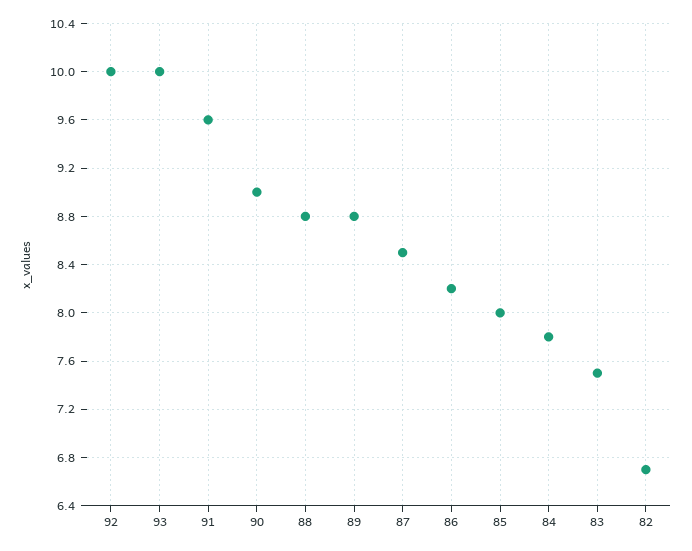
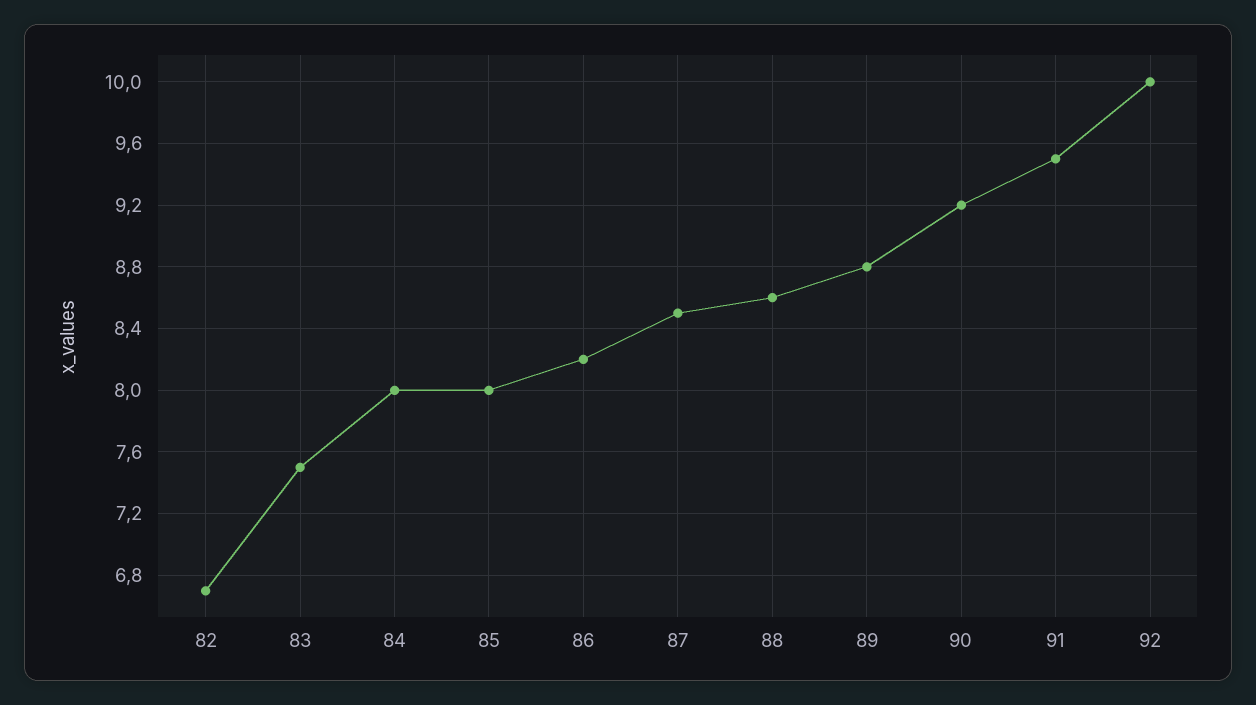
93: 10 -> none
91: 9.6 -> 9.5
90: 9 -> 9.2
88: 8.8 -> 8.6
84: 7.8 -> 8

